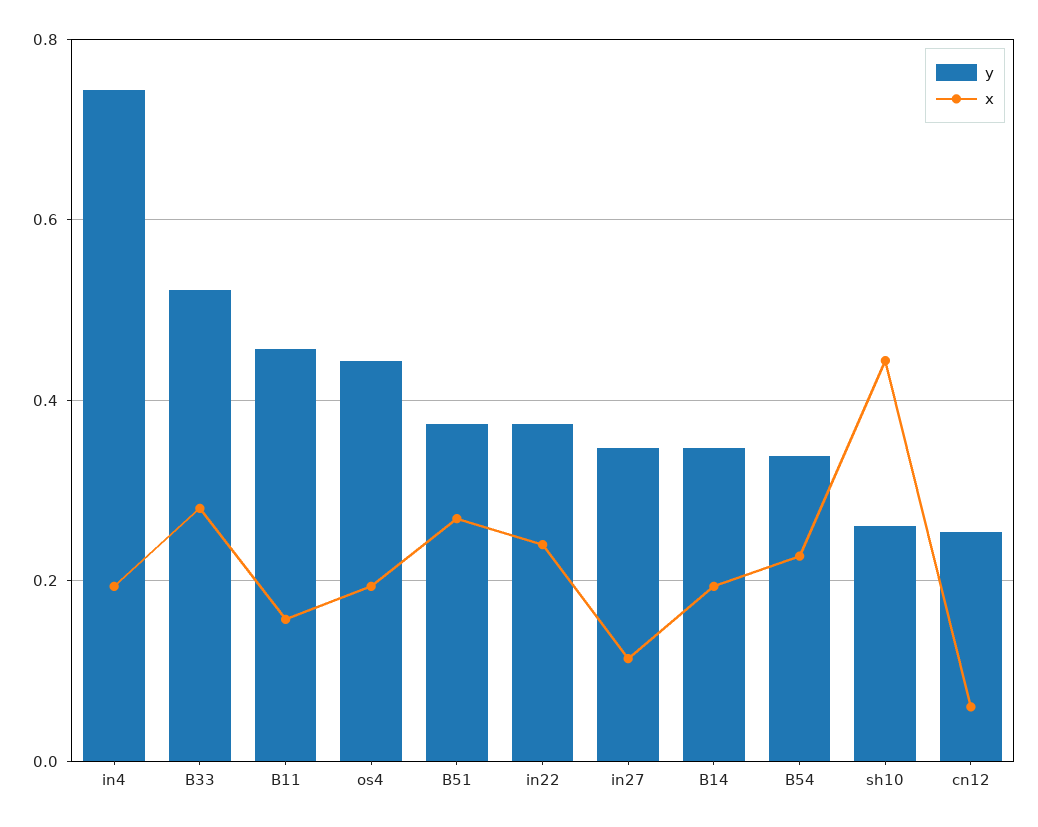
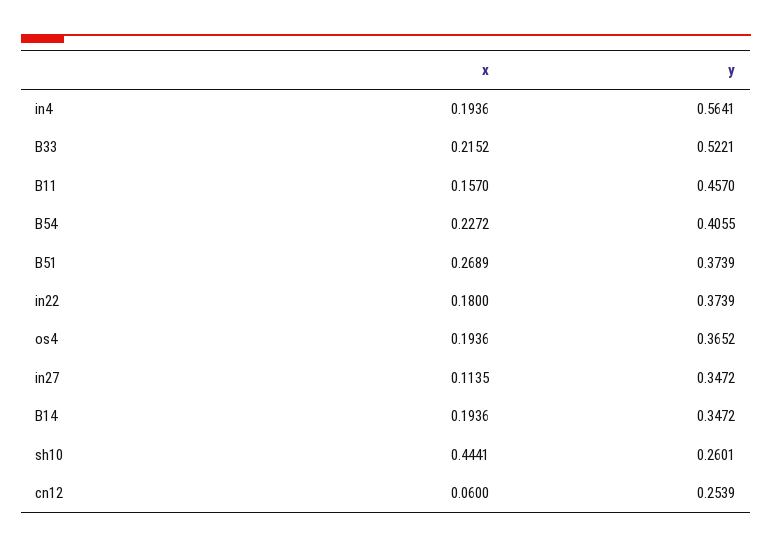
y, in4: 0.74 -> 0.5641
x, B33: 0.28 -> 0.2152
y, os4: 0.44 -> 0.3652
x, in22: 0.24 -> 0.18
y, B54: 0.34 -> 0.4055

